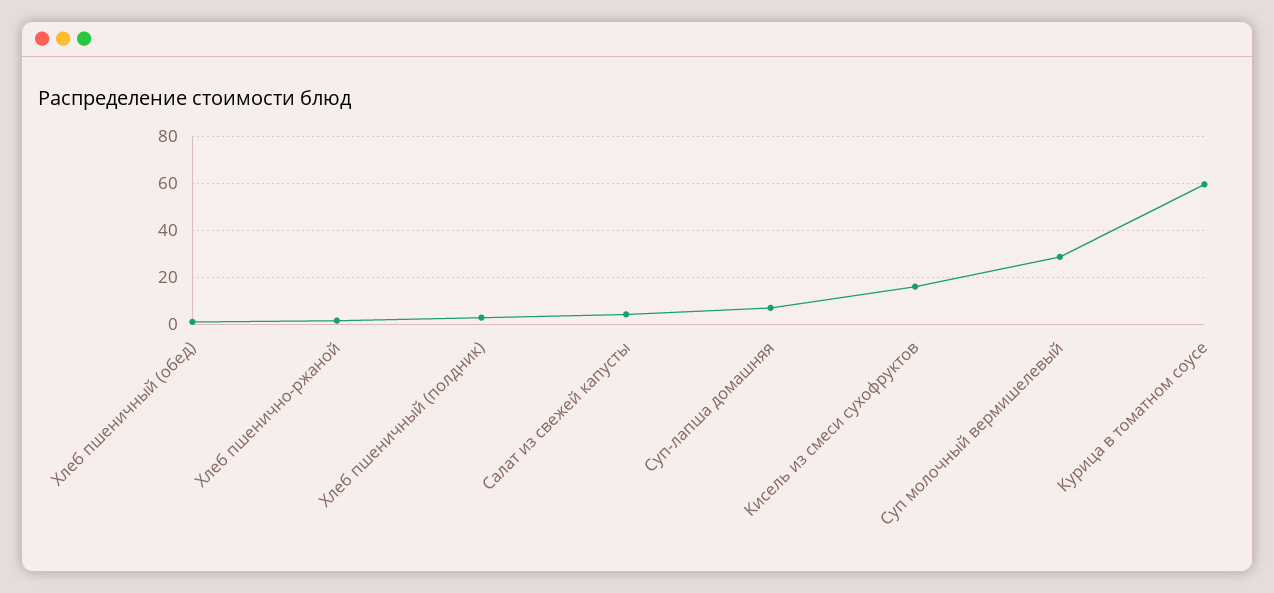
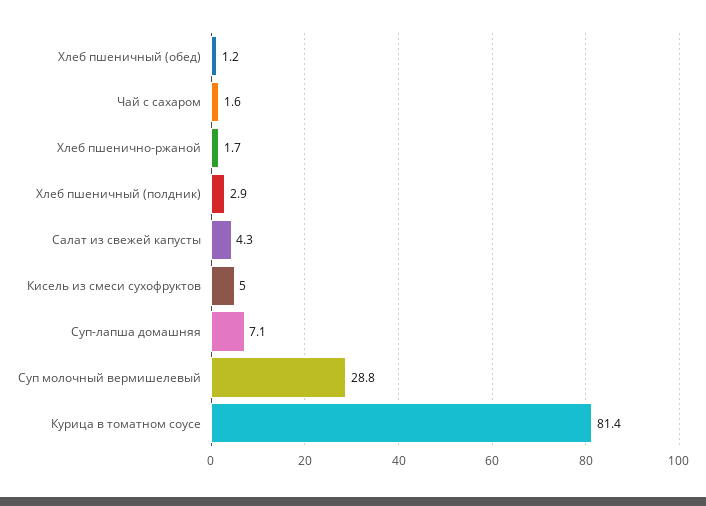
Кисель из смеси сухофруктов: 15 -> 5
Курица в томатном соусе: 60 -> 81.4
Чай с сахаром: none -> 1.6

